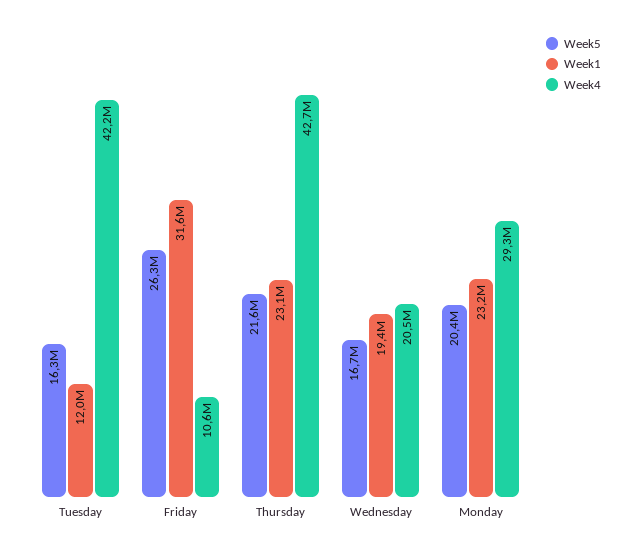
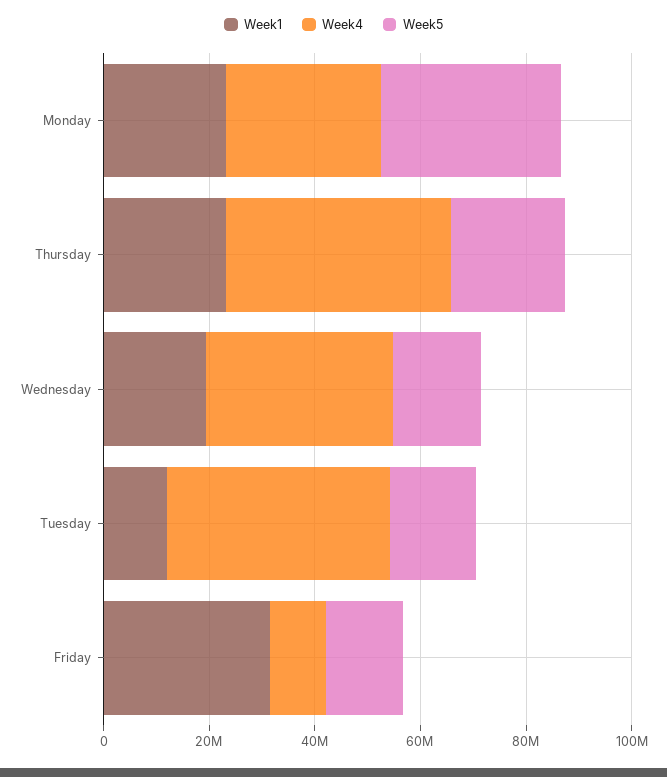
Week5, Friday: 26300000 -> 15000000
Week4, Wednesday: 20500000 -> 35000000
Week5, Monday: 20400000 -> 35000000

